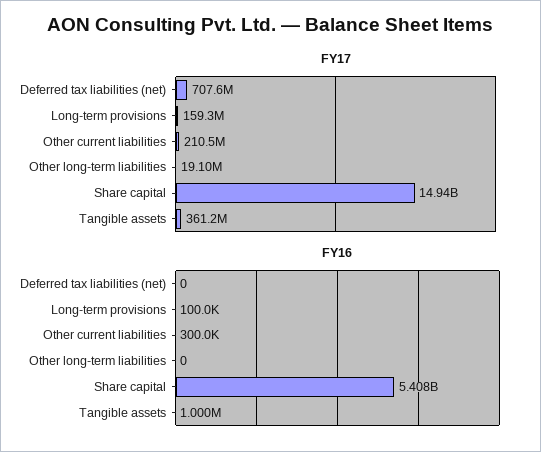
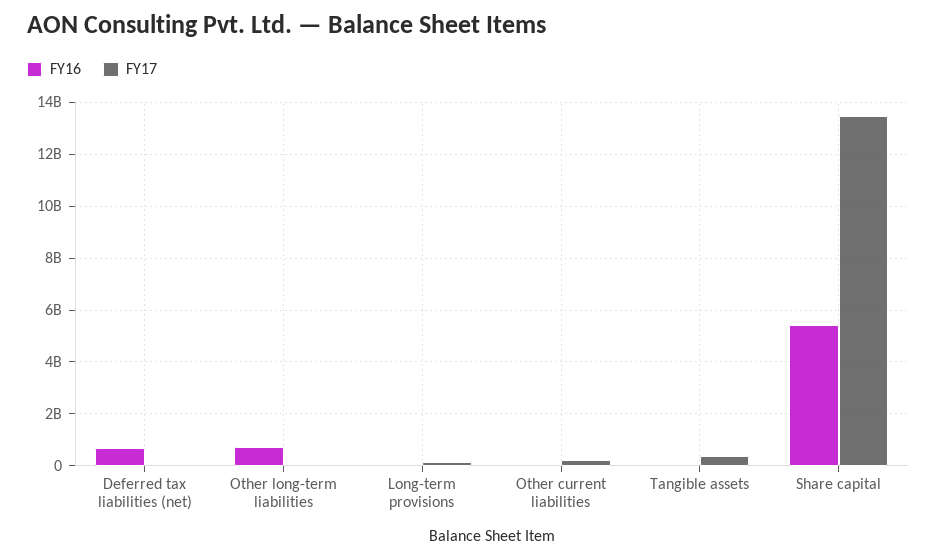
FY17, Deferred tax liabilities (net): 707600000 -> 0
FY17, Share capital: 14940000000 -> 13500000000
FY16, Deferred tax liabilities (net): 0 -> 750000000
FY16, Other long-term liabilities: 0 -> 750000000

